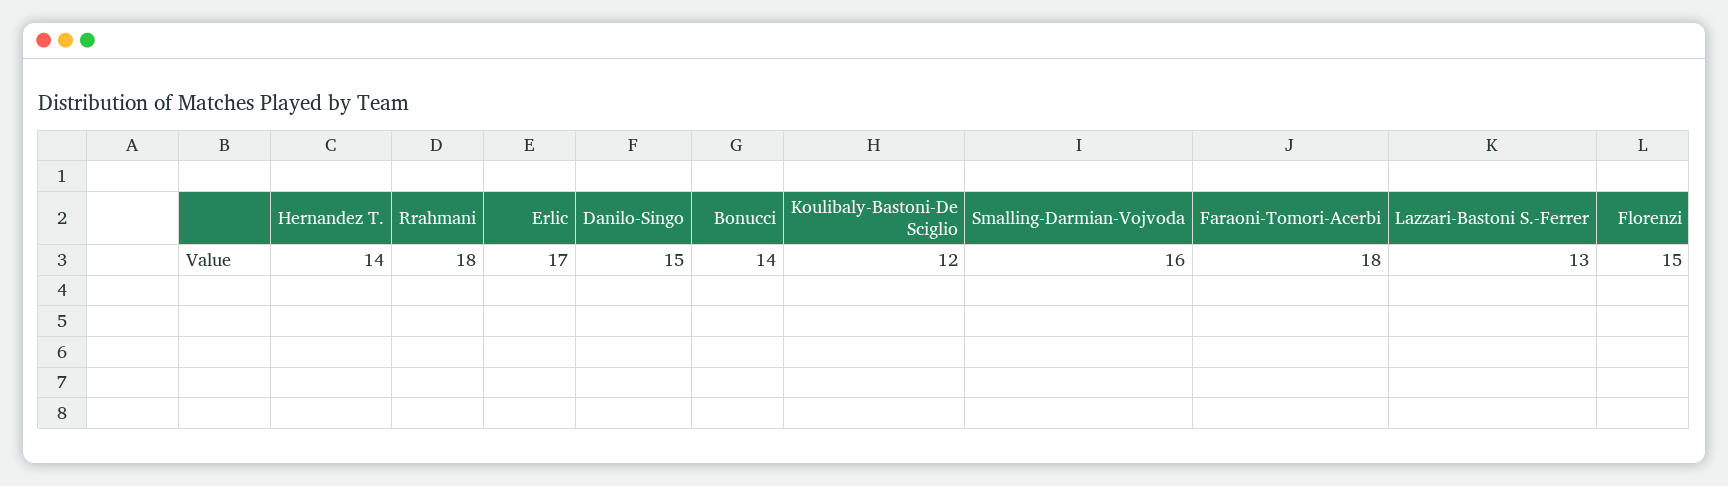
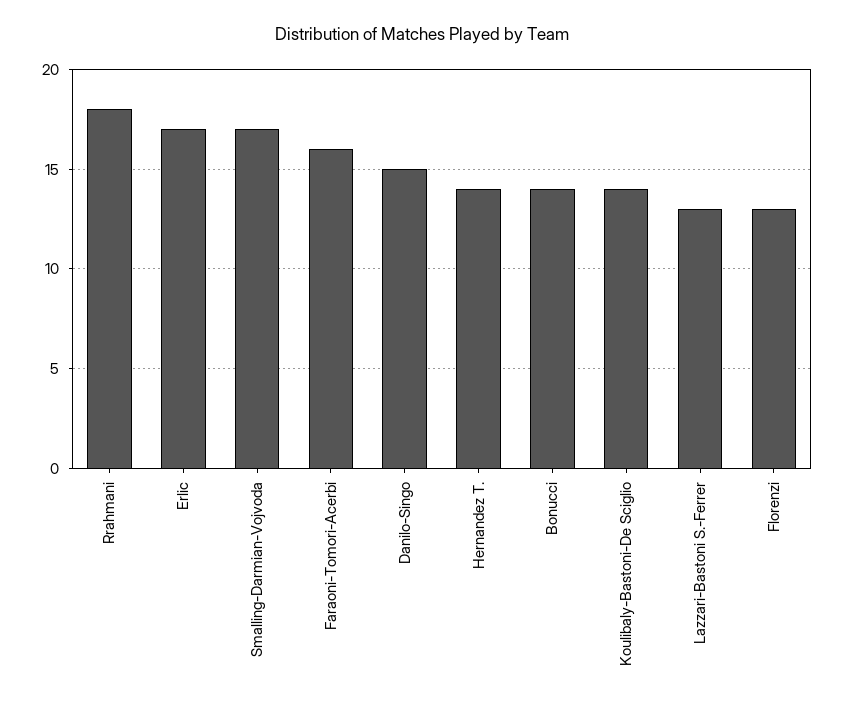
Koulibaly-Bastoni-De Sciglio: 12 -> 14
Smalling-Darmian-Vojvoda: 16 -> 17
Faraoni-Tomori-Acerbi: 18 -> 16
Florenzi: 15 -> 13

